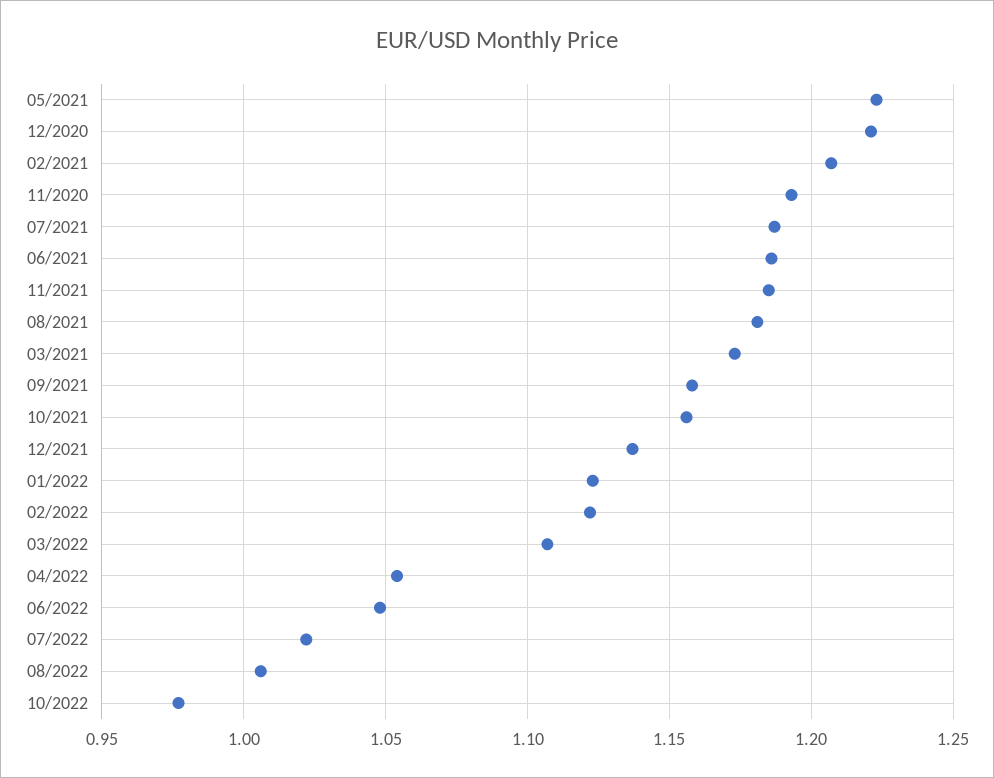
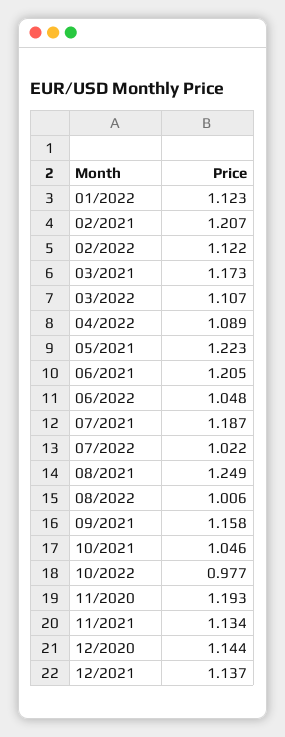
12/2020: 1.22 -> 1.144
06/2021: 1.185 -> 1.205
11/2021: 1.185 -> 1.134
08/2021: 1.18 -> 1.249
10/2021: 1.155 -> 1.046
04/2022: 1.055 -> 1.089

